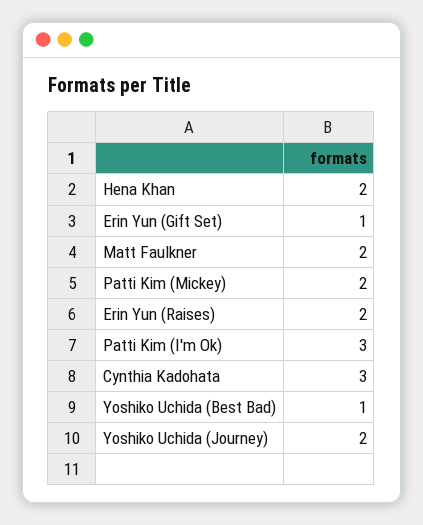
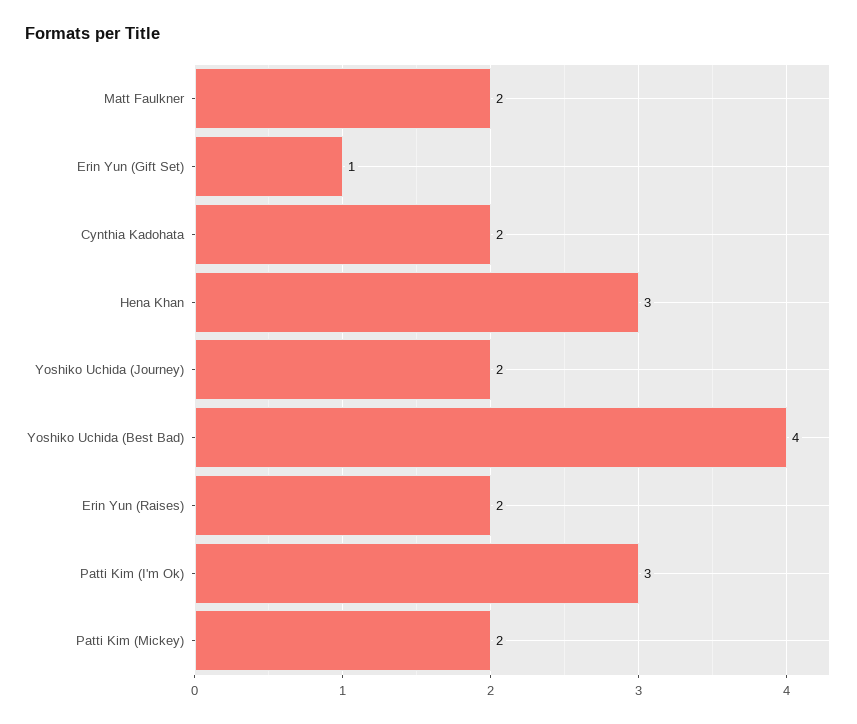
Hena Khan: 2 -> 3
Cynthia Kadohata: 3 -> 2
Yoshiko Uchida (Best Bad): 1 -> 4

